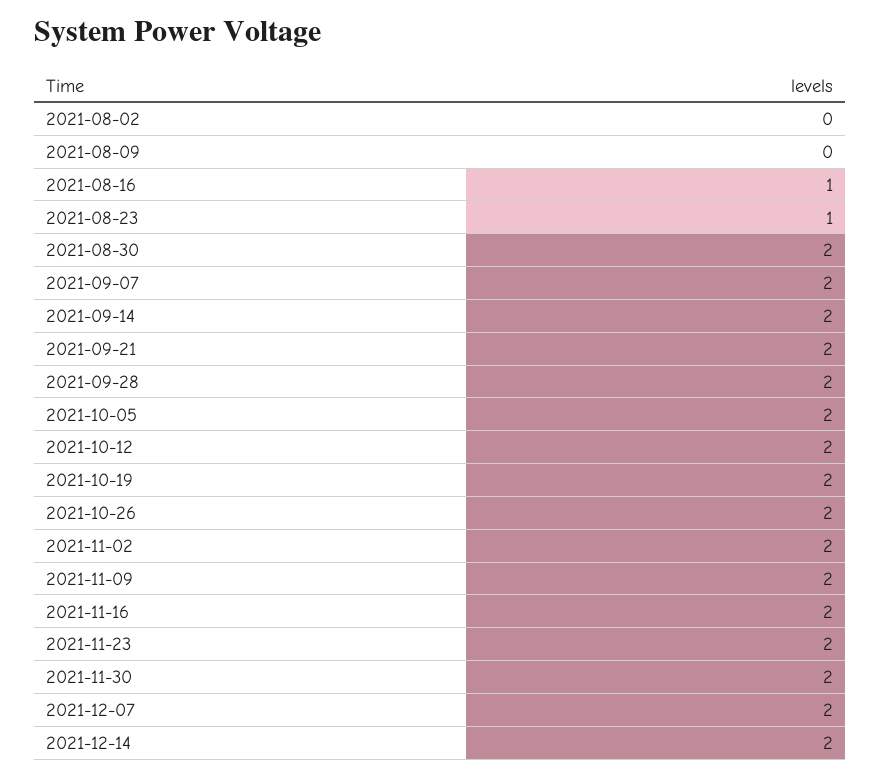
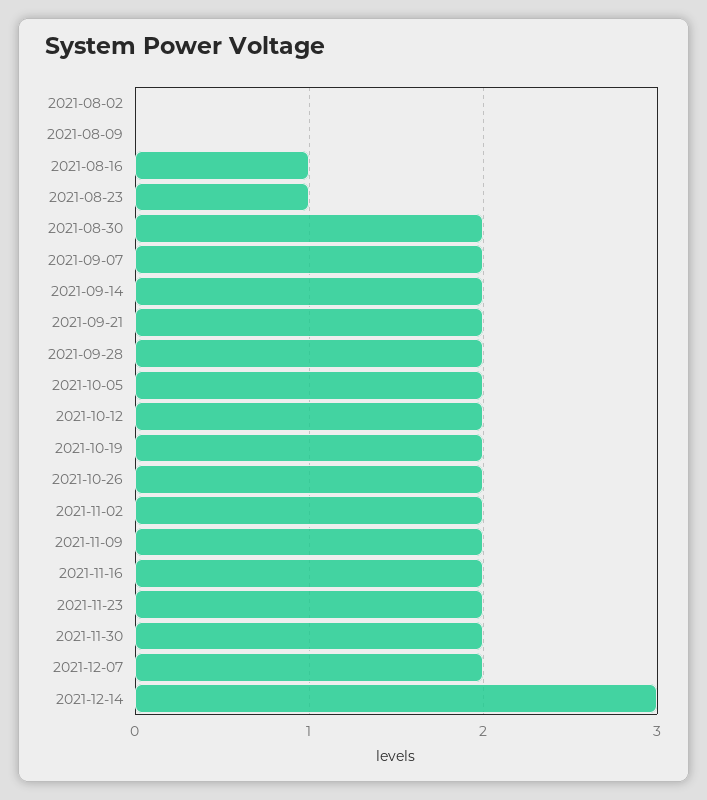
2021-12-14: 2 -> 3

